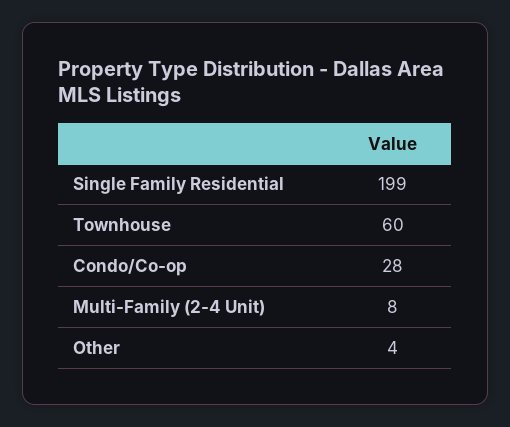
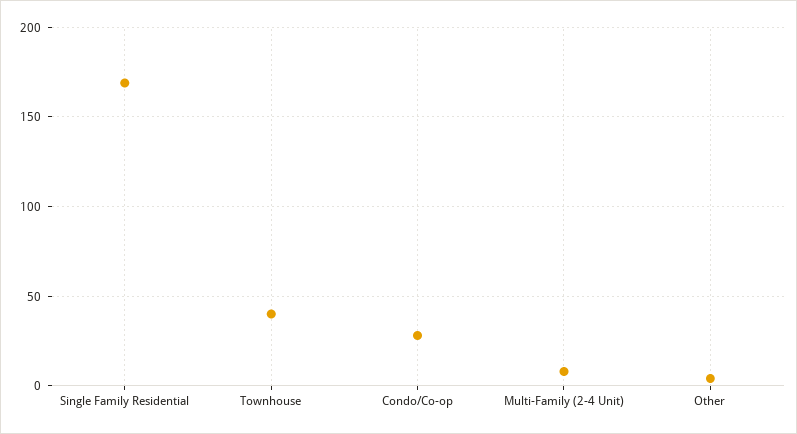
Single Family Residential: 199 -> 170
Townhouse: 60 -> 40

